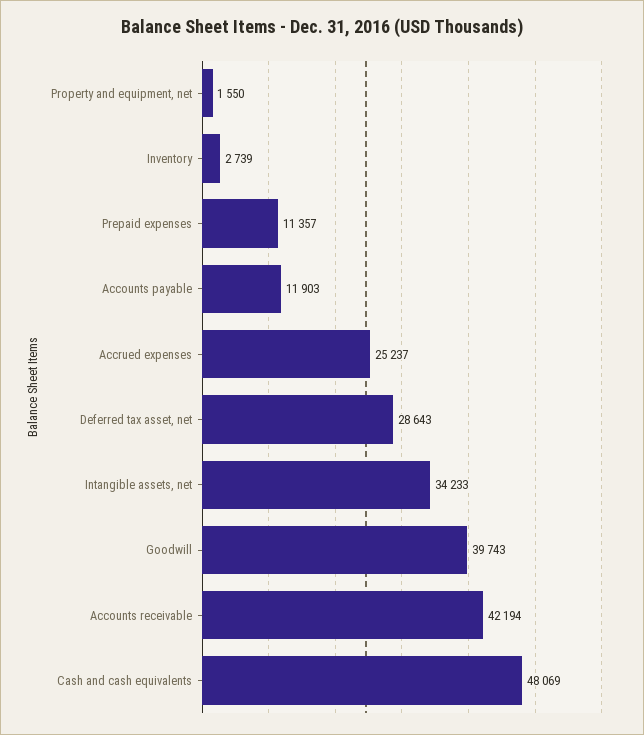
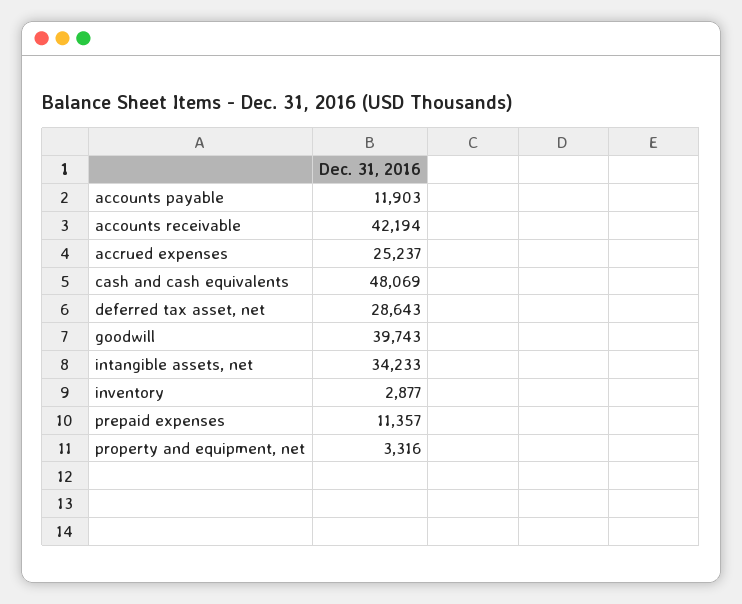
Property and equipment, net: 1550 -> 3316
Inventory: 2739 -> 2877

